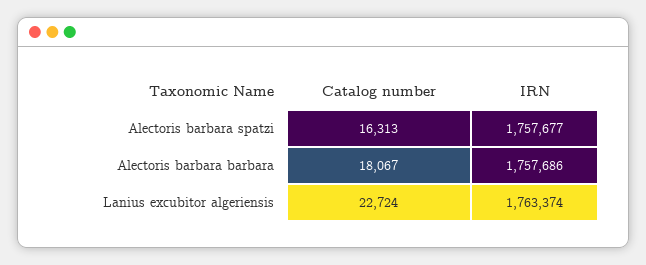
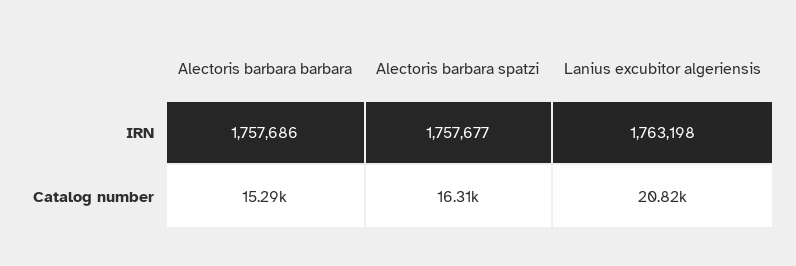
Catalog number, Alectoris barbara barbara: 18067 -> 15290
Catalog number, Lanius excubitor algeriensis: 22724 -> 20820
IRN, Lanius excubitor algeriensis: 1763374 -> 1763198

